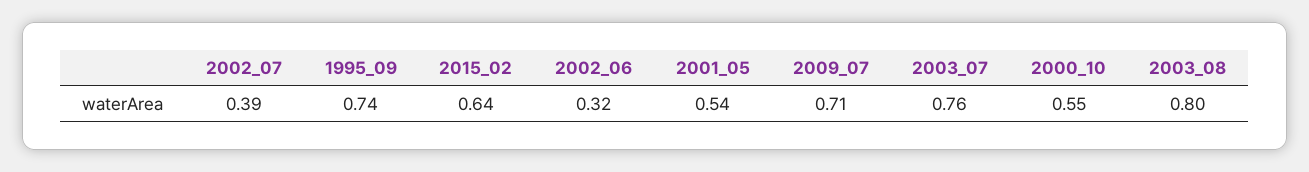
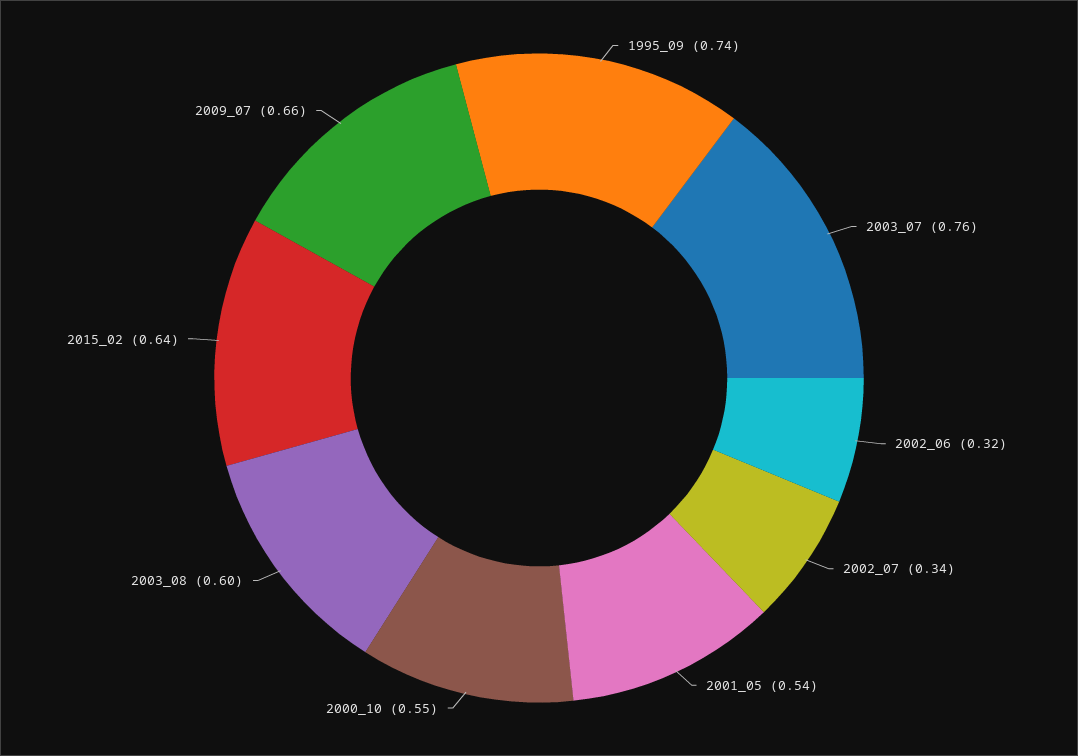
2002_07: 0.39 -> 0.34
2009_07: 0.71 -> 0.66
2003_08: 0.8 -> 0.6

